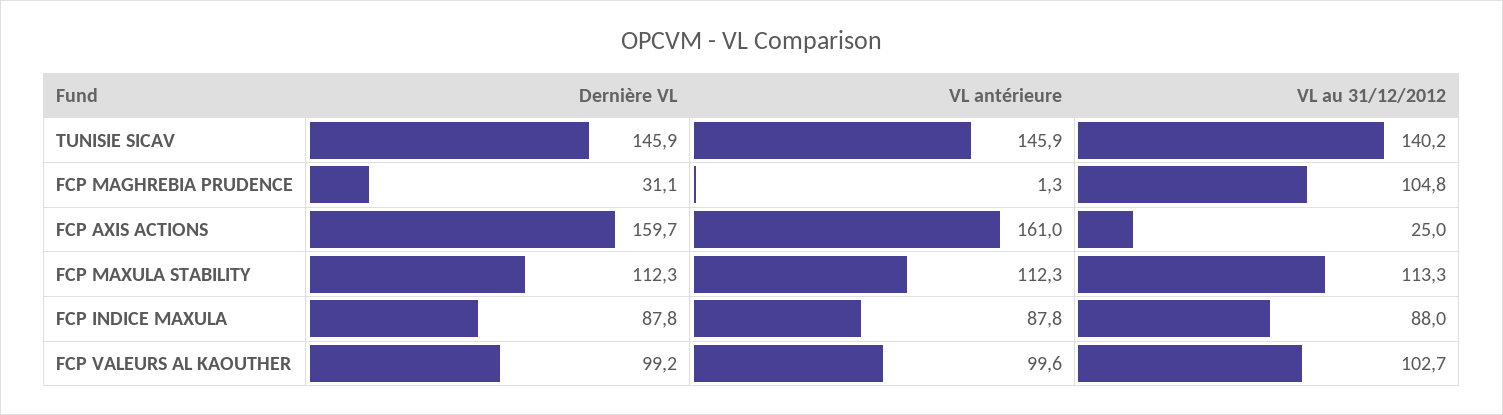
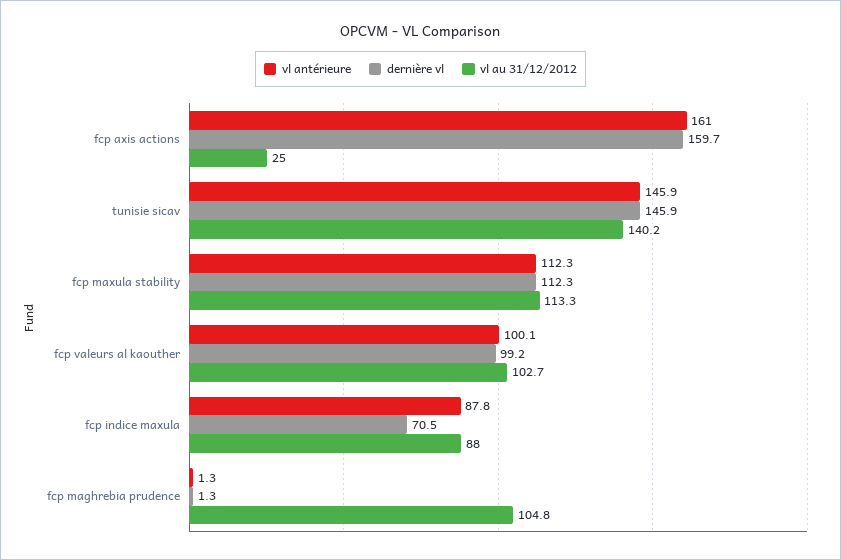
Dernière VL, FCP MAGHREBIA PRUDENCE: 31.1 -> 1.3
Dernière VL, FCP INDICE MAXULA: 87.8 -> 70.5
VL antérieure, FCP VALEURS AL KAOUTHER: 99.6 -> 100.1

